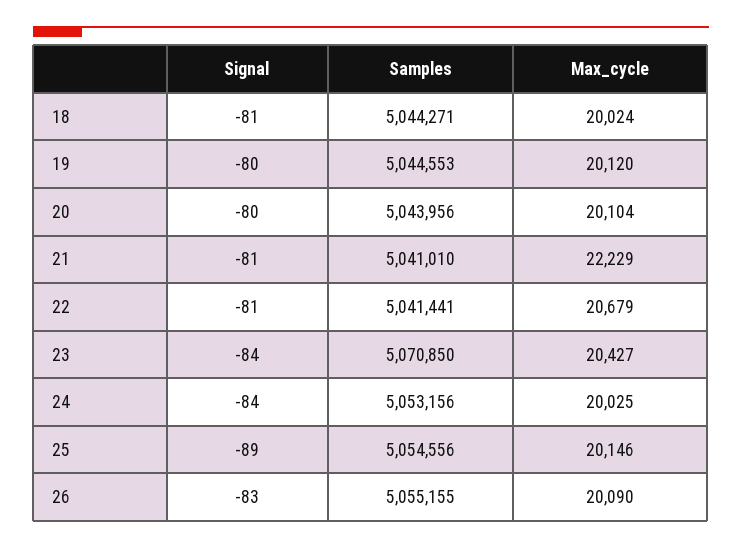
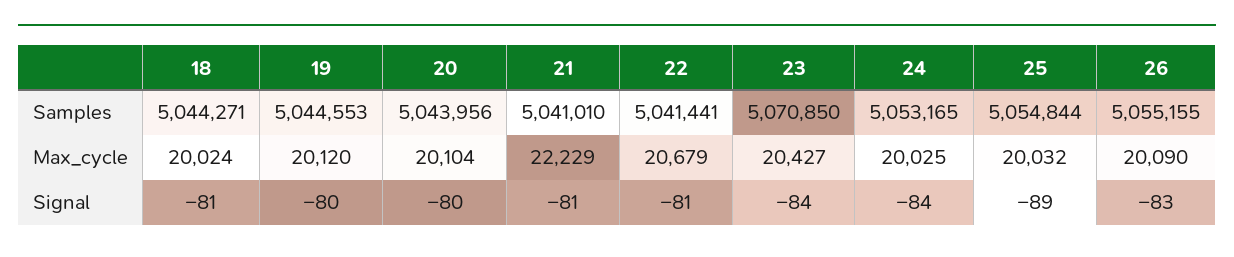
Samples, 24: 5053156 -> 5053165
Samples, 25: 5054556 -> 5054844
Max_cycle, 25: 20146 -> 20032

